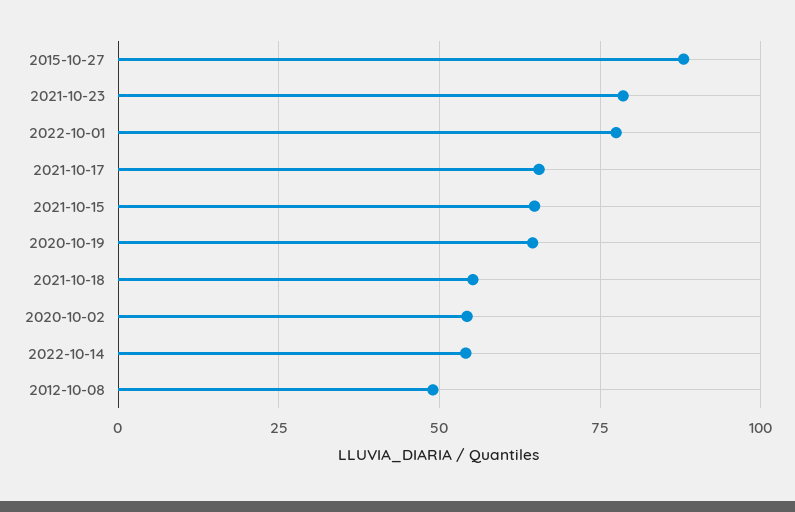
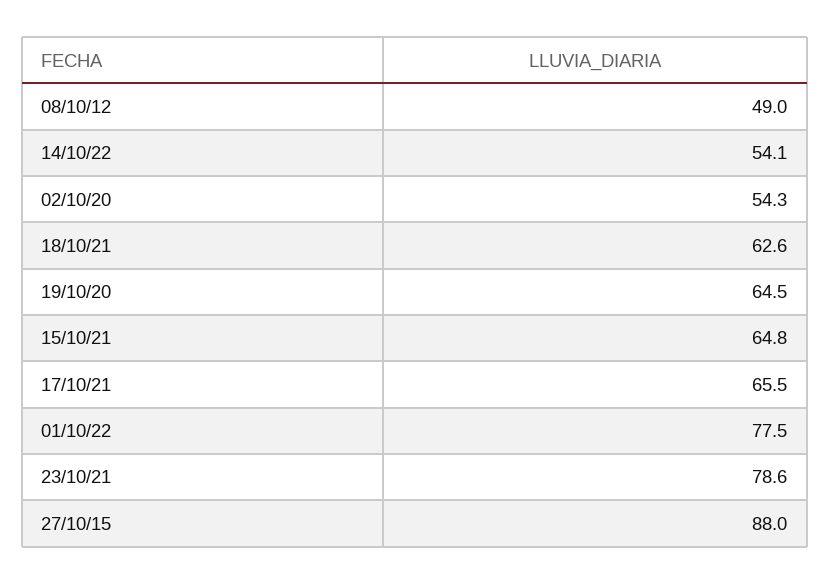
2021-10-18: 55 -> 62.6

